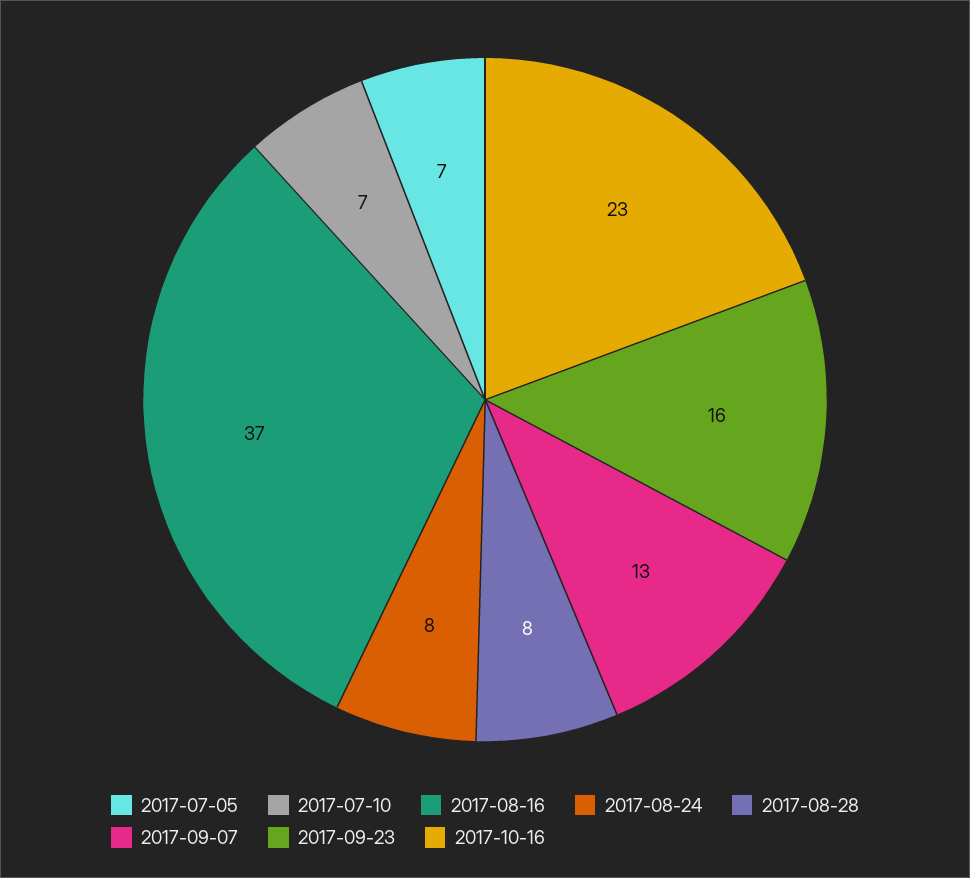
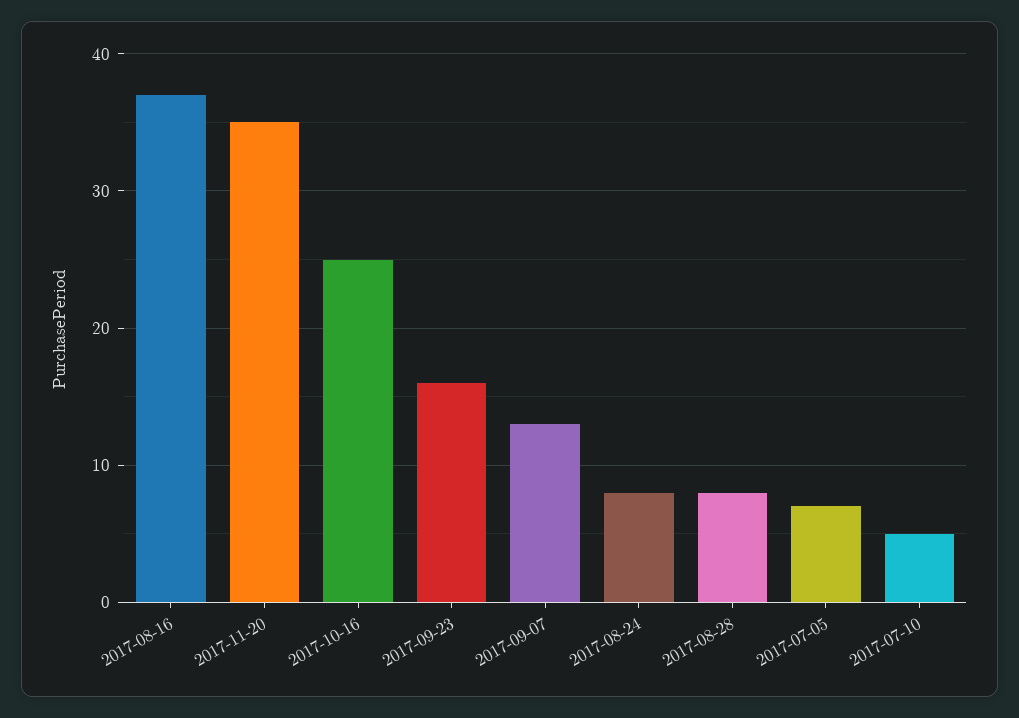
2017-07-10: 7 -> 5
2017-10-16: 23 -> 25
2017-11-20: none -> 35

